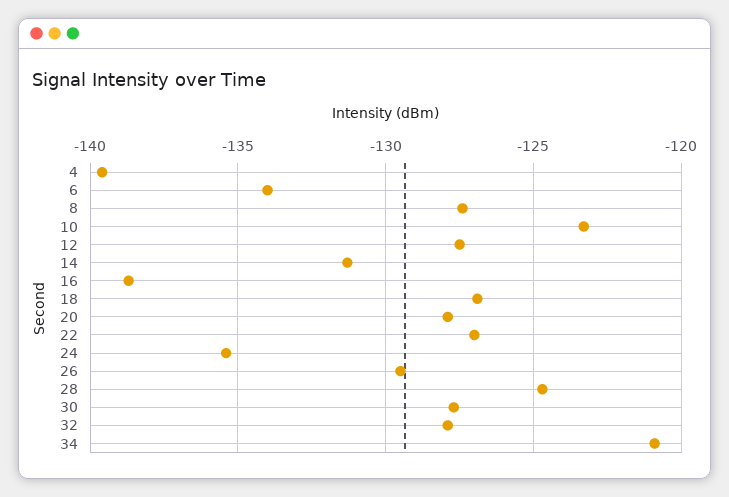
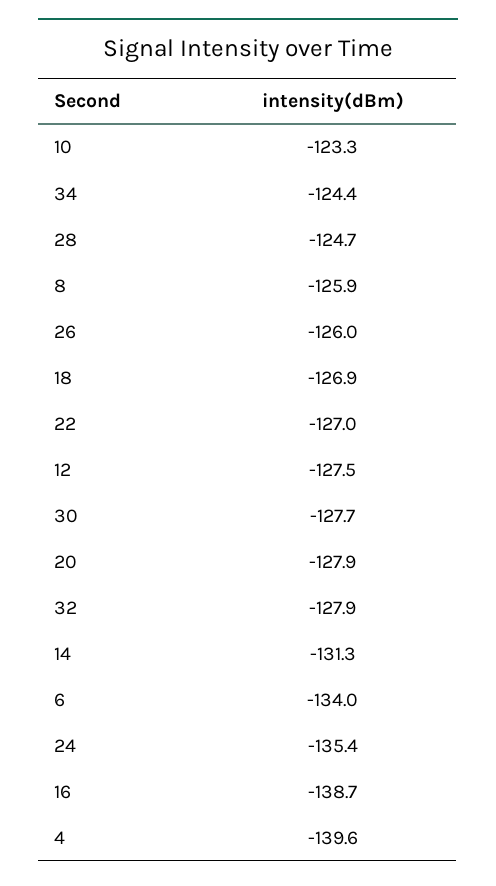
8: -127.5 -> -125.9
26: -129.5 -> -126
34: -121 -> -124.4

